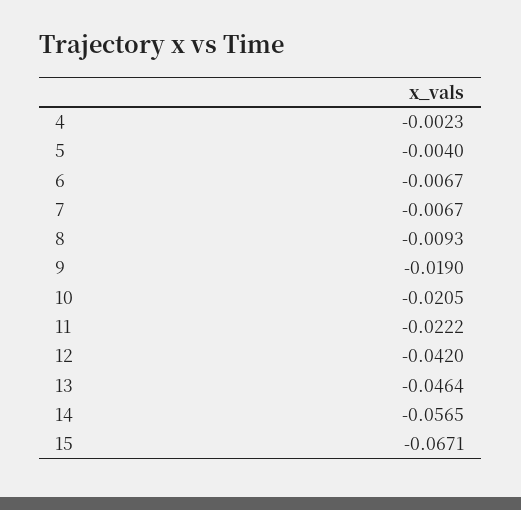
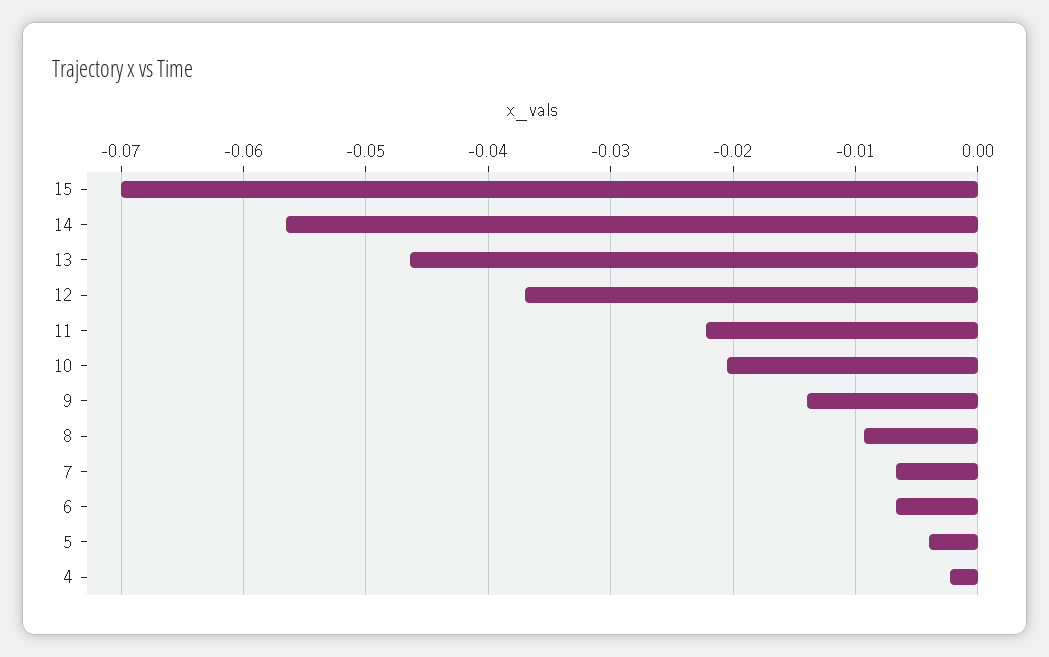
9: -0.019 -> -0.014
12: -0.042 -> -0.037
15: -0.0671 -> -0.07

